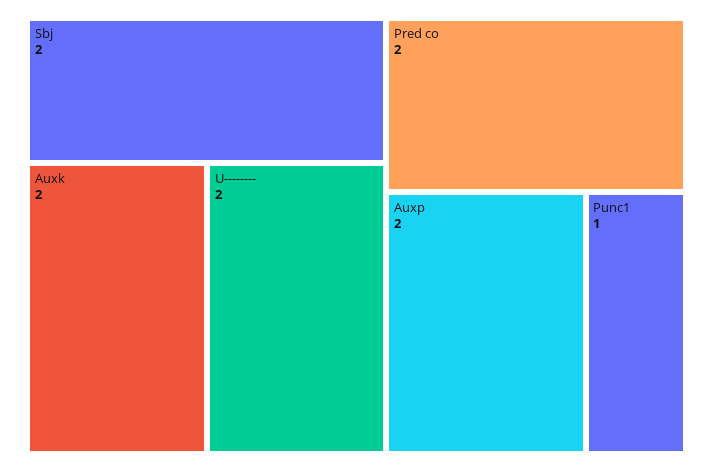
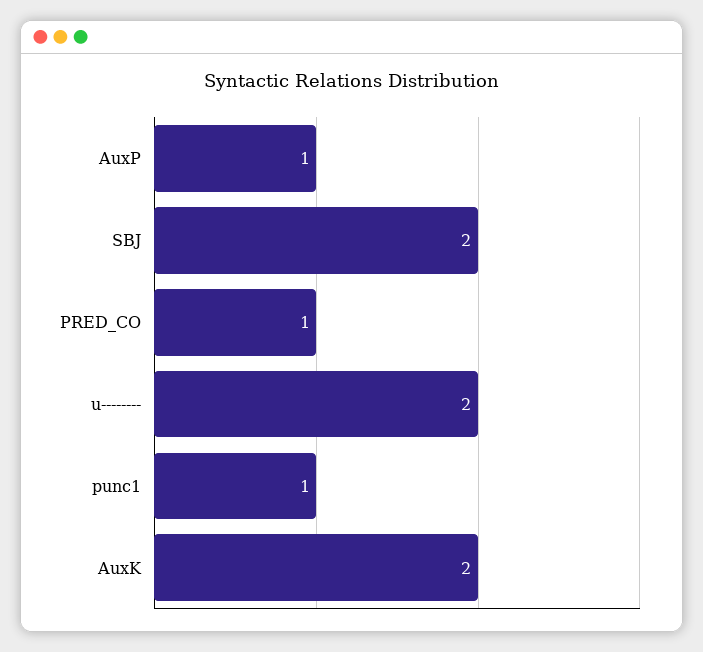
Pred co: 2 -> 1
Auxp: 2 -> 1

